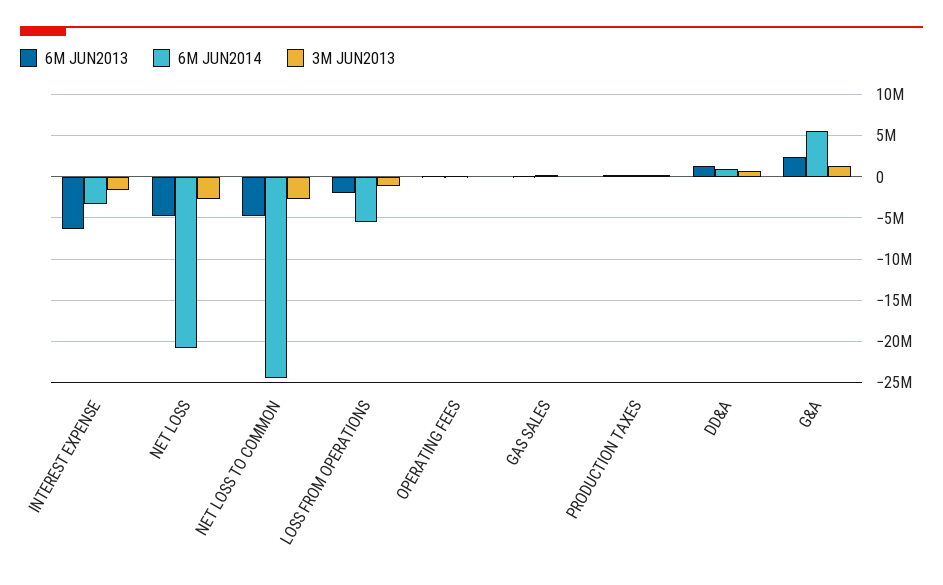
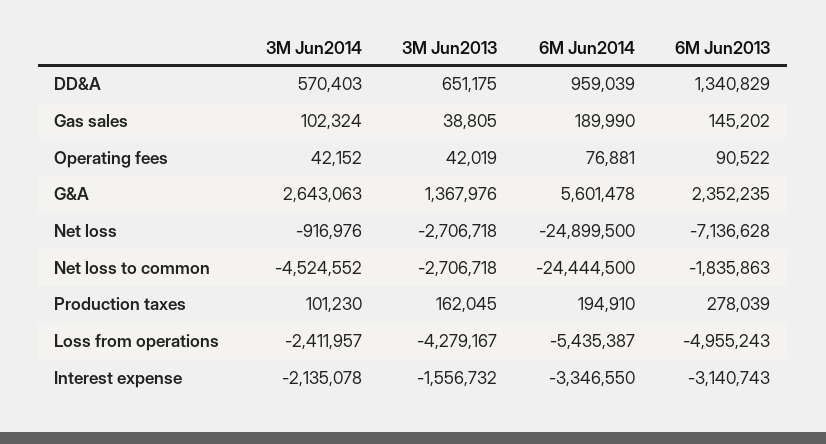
6M JUN2013, INTEREST EXPENSE: -6000000 -> -3140743
6M JUN2013, NET LOSS: -5000000 -> -7136628
6M JUN2014, NET LOSS: -21000000 -> -24899500
6M JUN2013, NET LOSS TO COMMON: -5000000 -> -1835863
6M JUN2013, LOSS FROM OPERATIONS: -2000000 -> -4955243
3M JUN2013, LOSS FROM OPERATIONS: -1000000 -> -4279167
3M Jun2014, DD&A: none -> 570403
3M Jun2014, GAS SALES: none -> 102324
3M Jun2014, OPERATING FEES: none -> 42152
3M Jun2014, G&A: none -> 2643063
3M Jun2014, NET LOSS: none -> -916976
3M Jun2014, NET LOSS TO COMMON: none -> -4524552
3M Jun2014, PRODUCTION TAXES: none -> 101230
3M Jun2014, LOSS FROM OPERATIONS: none -> -2411957
3M Jun2014, INTEREST EXPENSE: none -> -2135078

